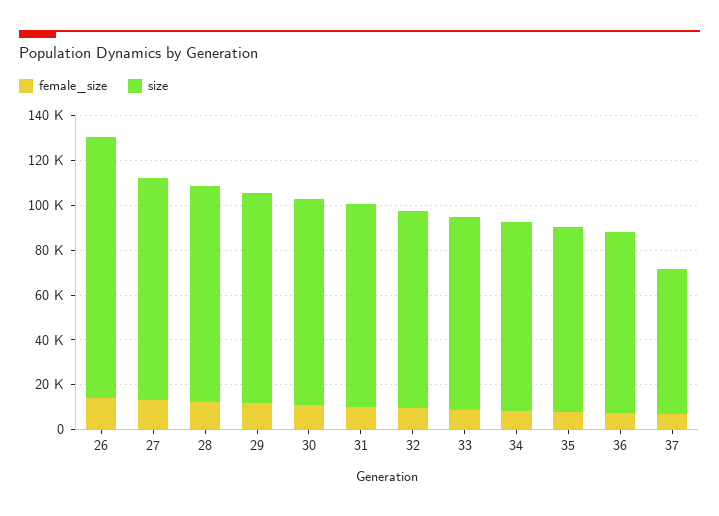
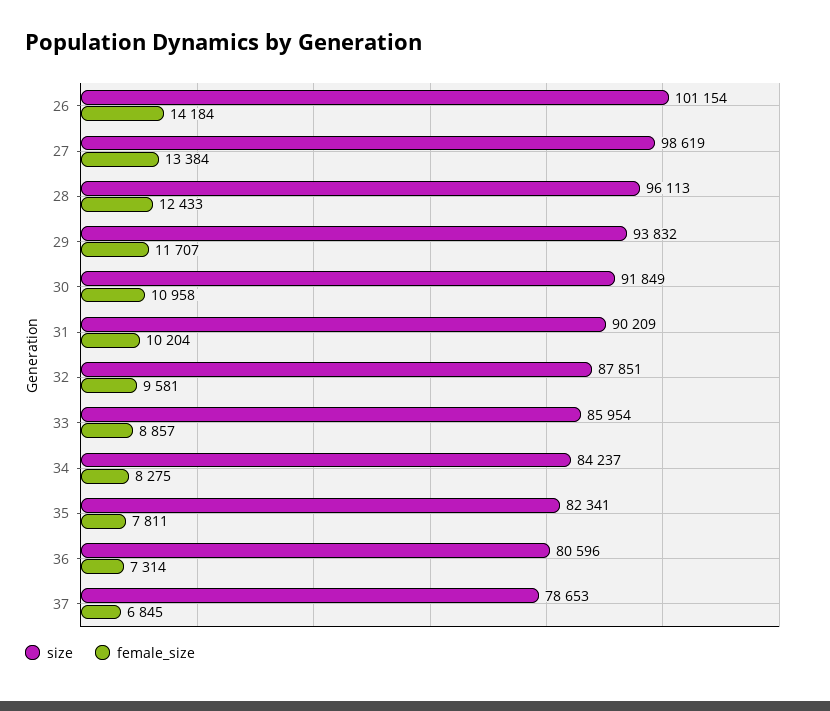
size, 26: 115000 -> 101154
size, 37: 65000 -> 78653

